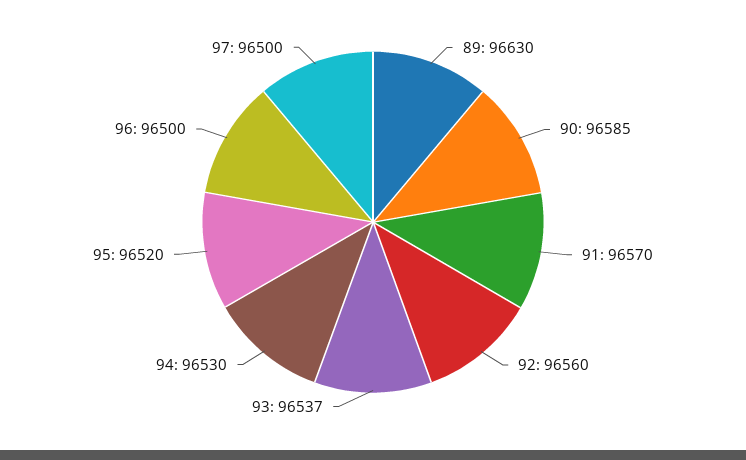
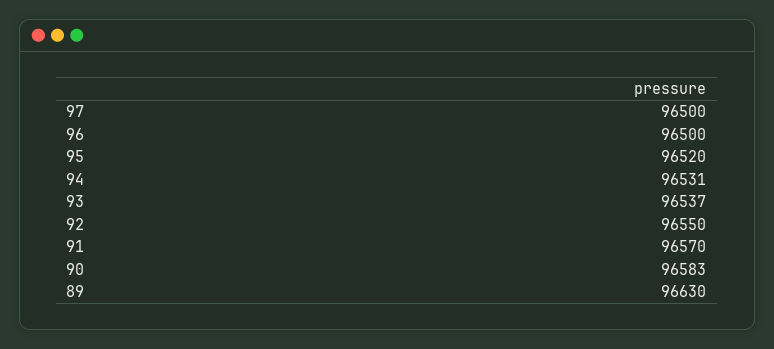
90: 96585 -> 96583
92: 96560 -> 96550
94: 96530 -> 96531

